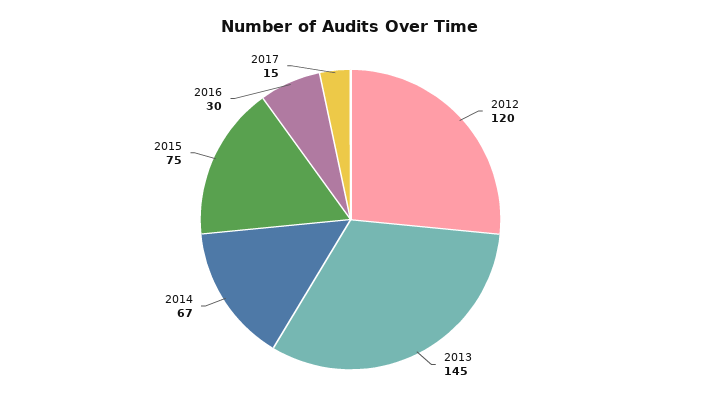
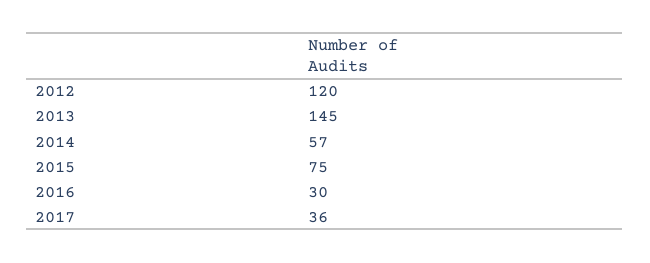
2014: 67 -> 57
2017: 15 -> 36

